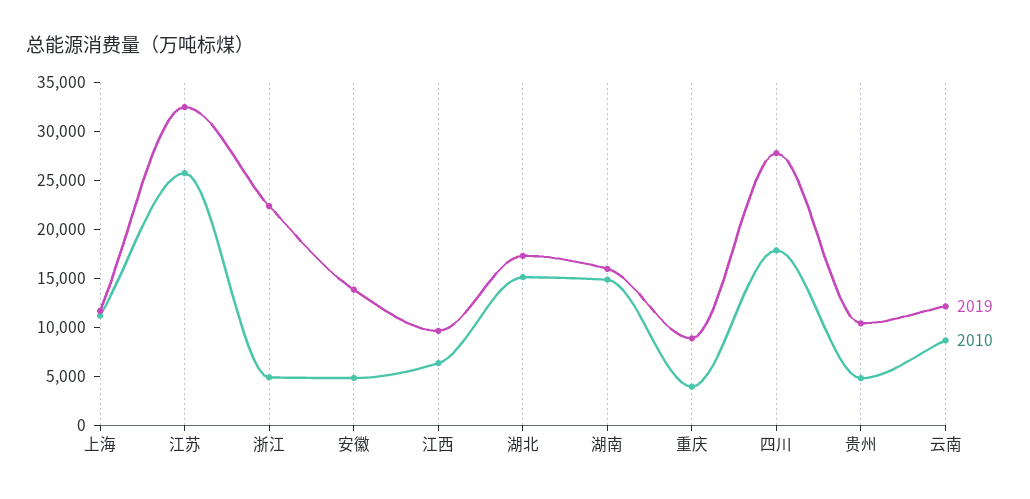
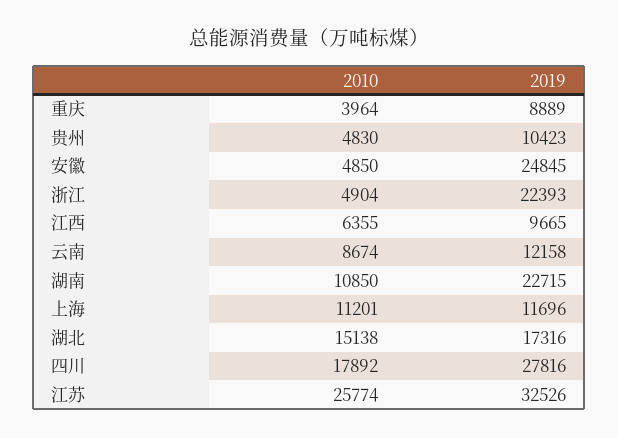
2019, 安徽: 14000 -> 24845
2019, 湖南: 16000 -> 22715
2010, 湖南: 15000 -> 10850

